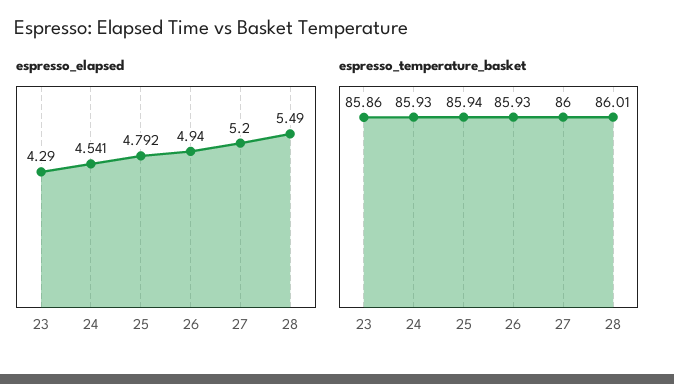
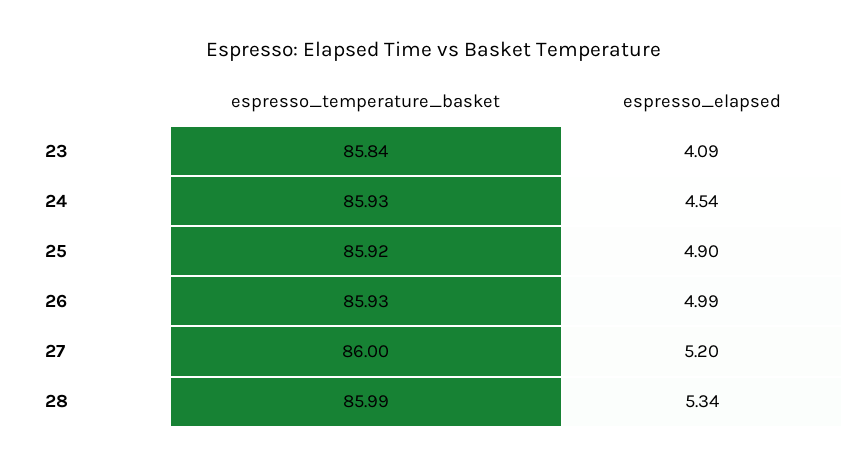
espresso_elapsed, 23: 4.29 -> 4.09
espresso_elapsed, 25: 4.792 -> 4.9
espresso_elapsed, 26: 4.94 -> 4.99
espresso_elapsed, 28: 5.49 -> 5.34
espresso_temperature_basket, 23: 85.86 -> 85.84
espresso_temperature_basket, 25: 85.94 -> 85.92
espresso_temperature_basket, 28: 86.01 -> 85.99

